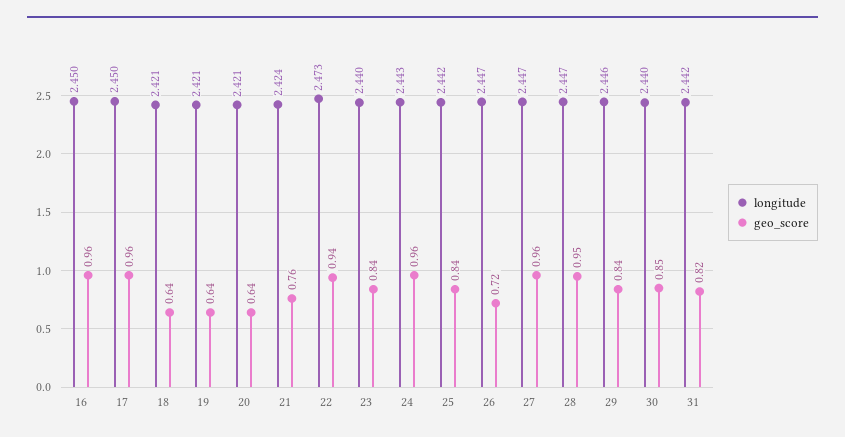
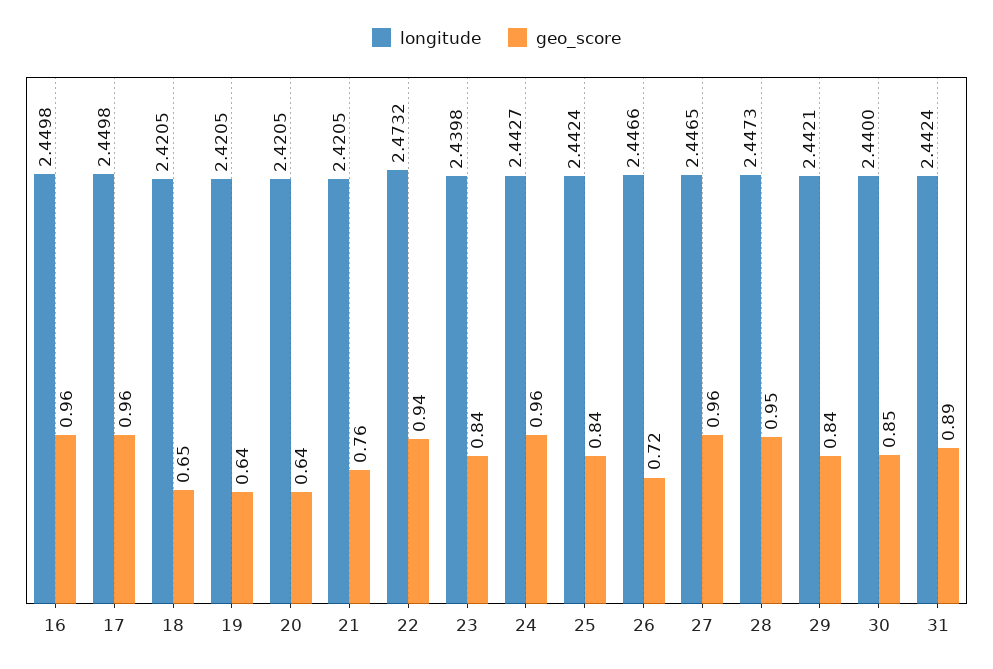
geo_score, 18: 0.64 -> 0.65
longitude, 21: 2.424 -> 2.4205
longitude, 29: 2.446 -> 2.4421
geo_score, 31: 0.82 -> 0.89

